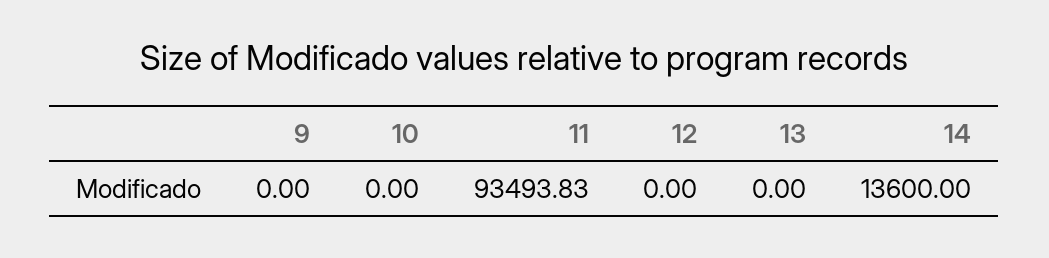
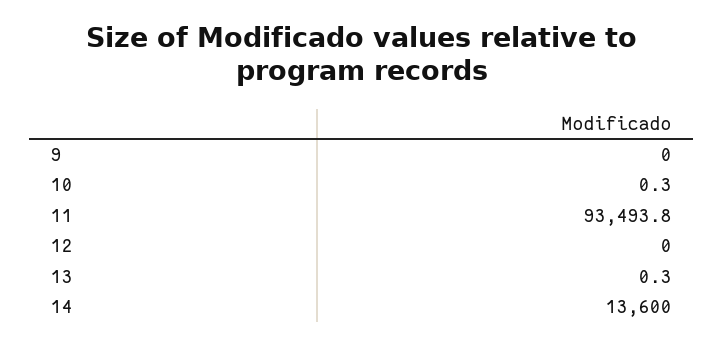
10: 0 -> 0.3
13: 0 -> 0.3

